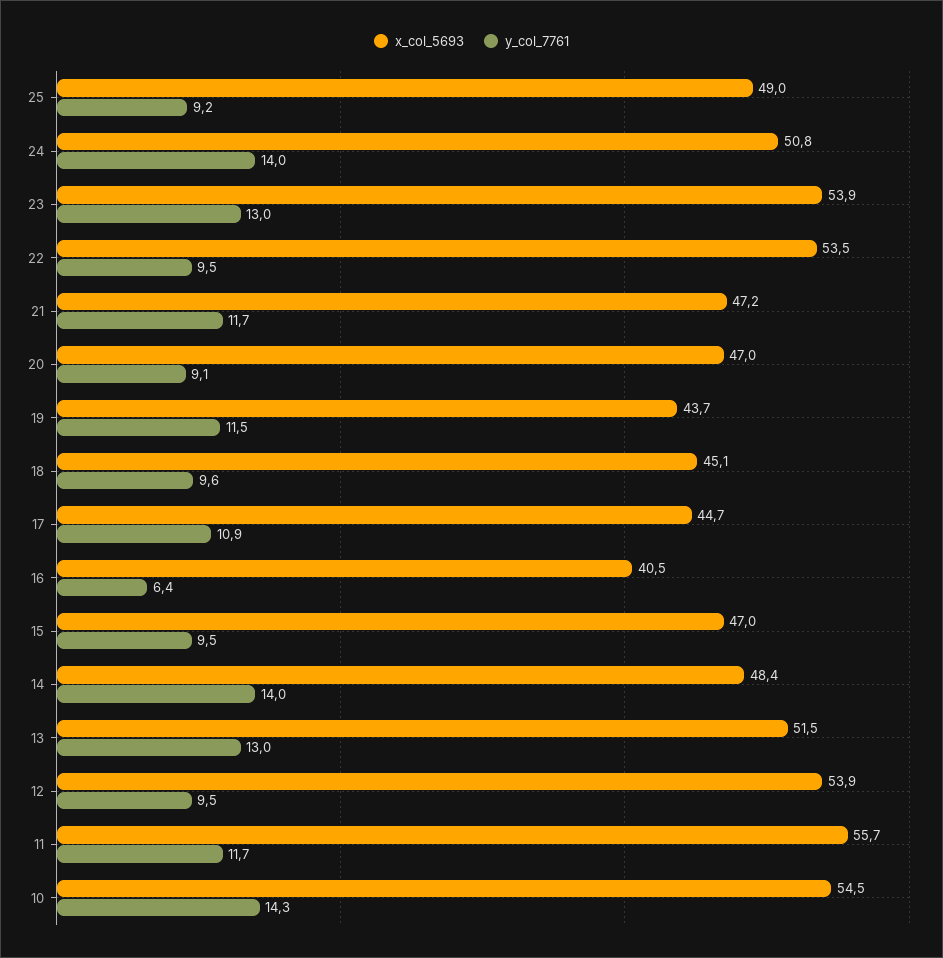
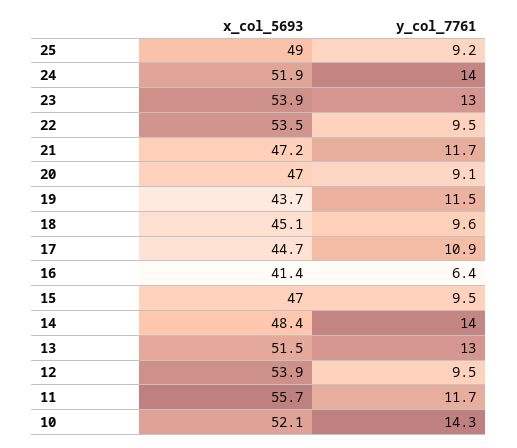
x_col_5693, 24: 50.8 -> 51.9
x_col_5693, 16: 40.5 -> 41.4
x_col_5693, 10: 54.5 -> 52.1

